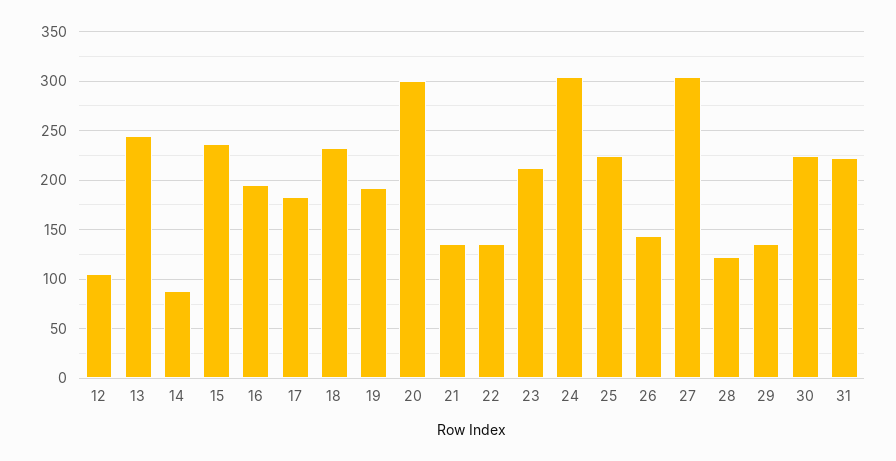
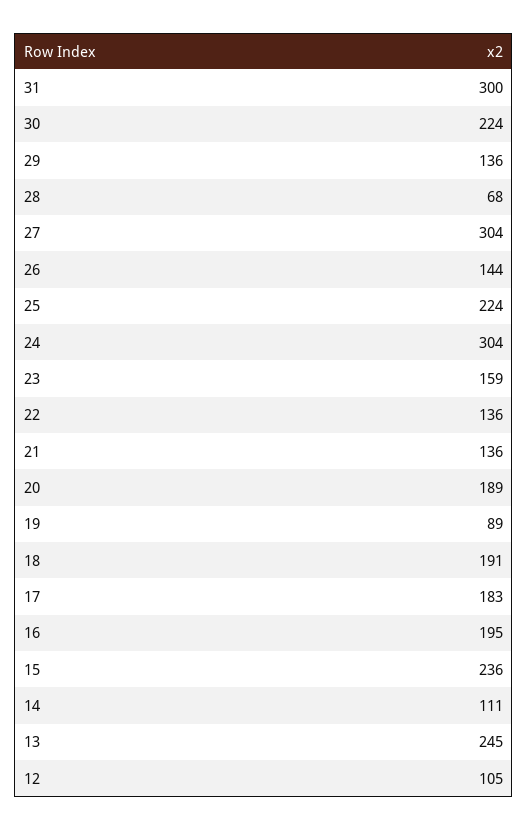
14: 90 -> 111
18: 230 -> 191
19: 190 -> 89
20: 300 -> 189
23: 210 -> 159
28: 120 -> 68
31: 220 -> 300

